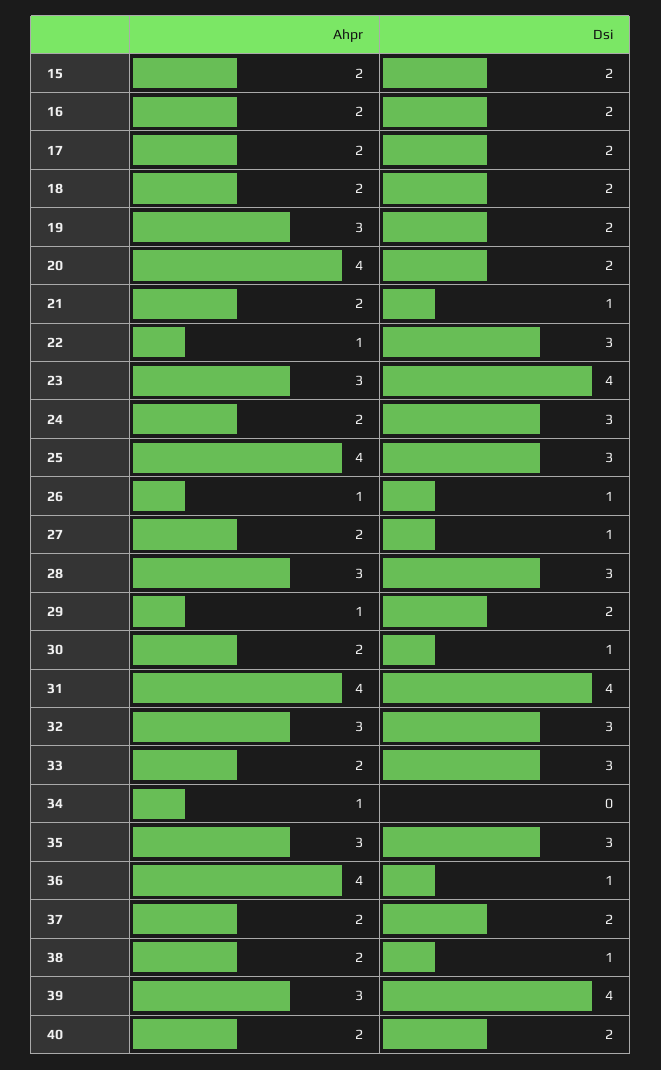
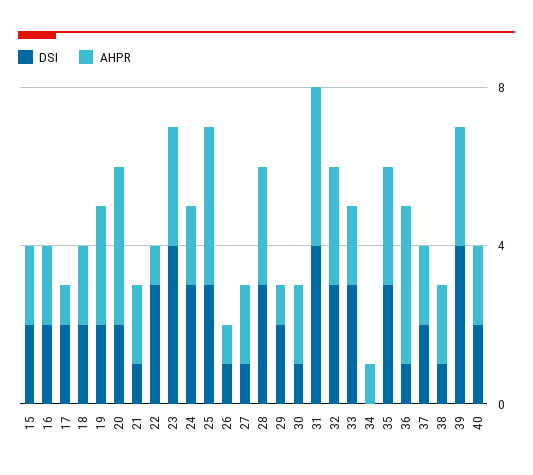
Ahpr, 17: 2 -> 1

